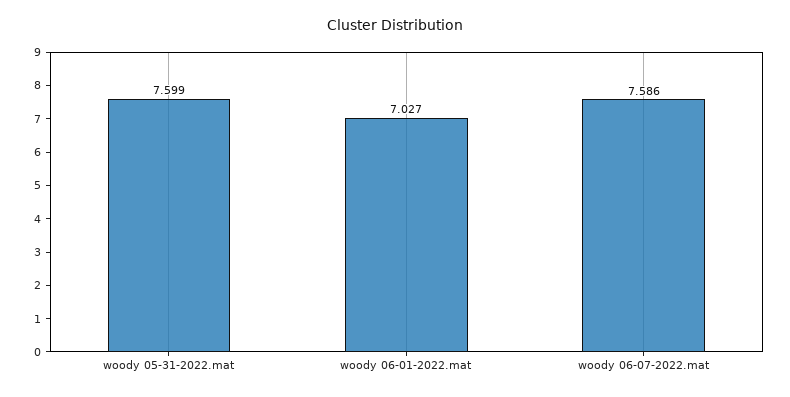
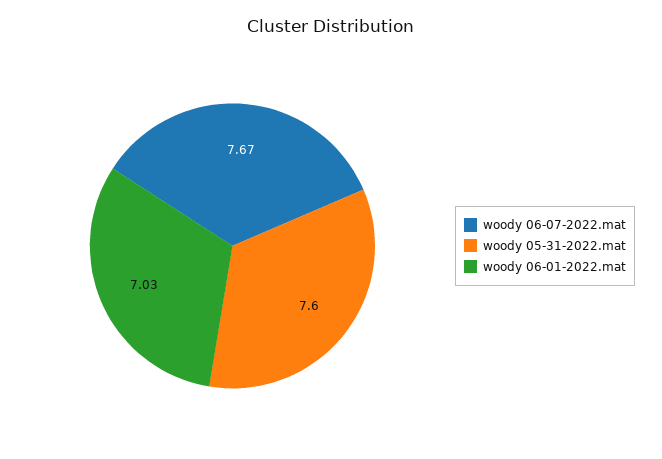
woody 06-07-2022.mat: 7.586 -> 7.67

